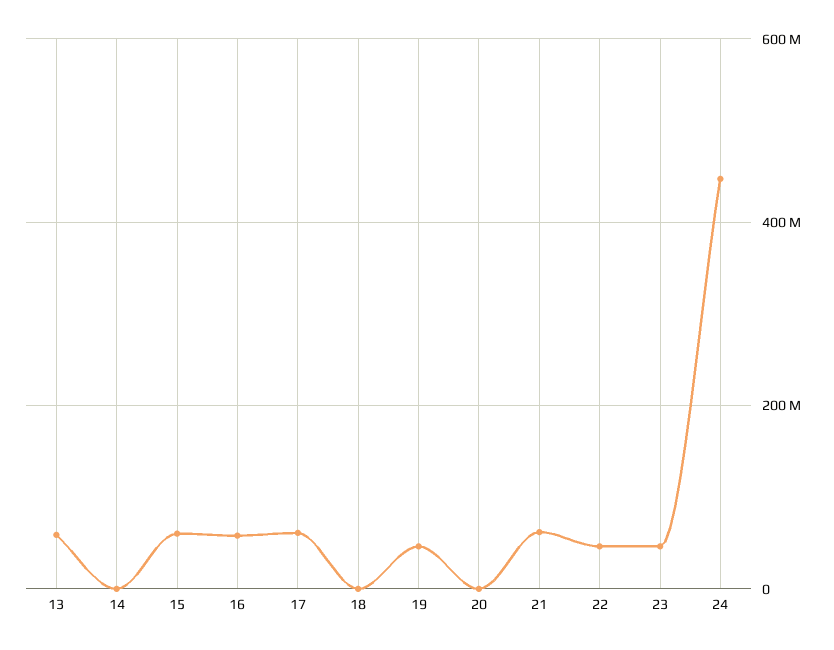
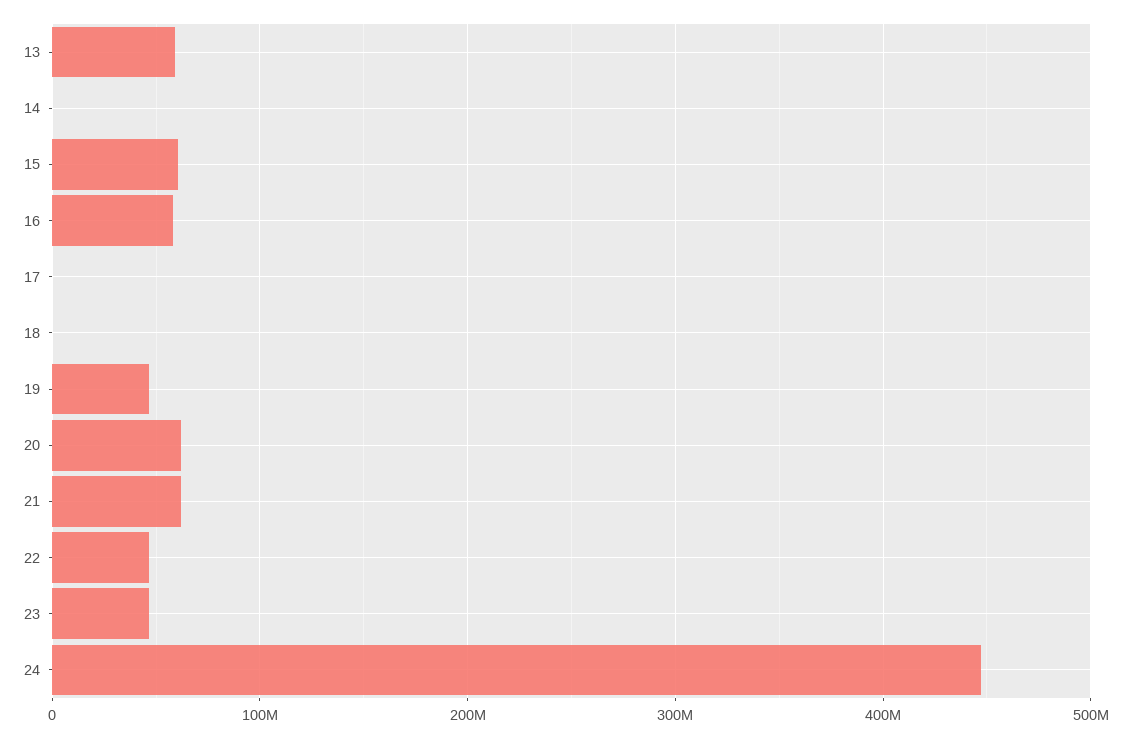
17: 60000000 -> 0
20: 0 -> 60000000

